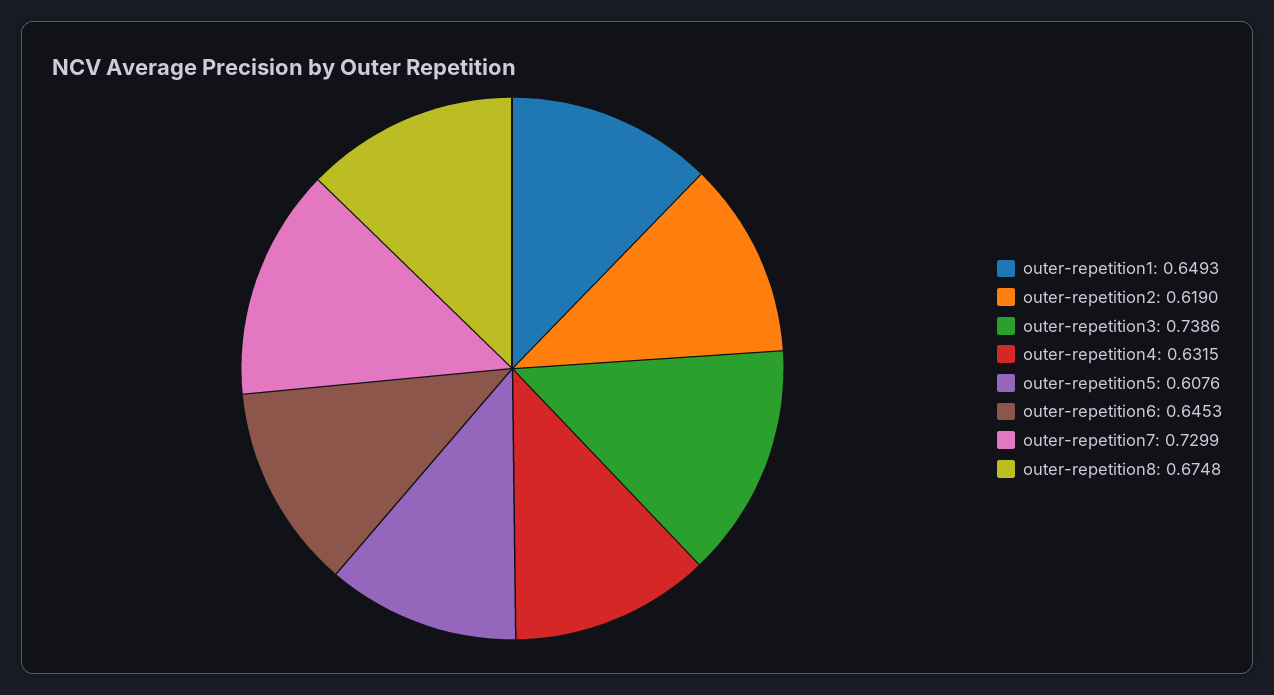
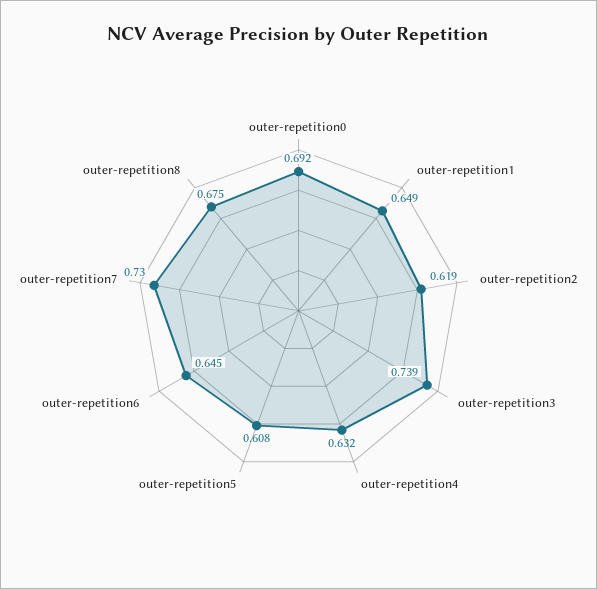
outer-repetition0: none -> 0.692

